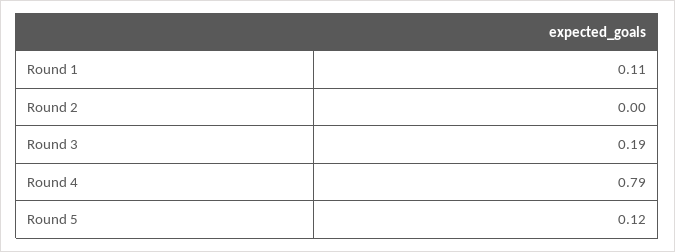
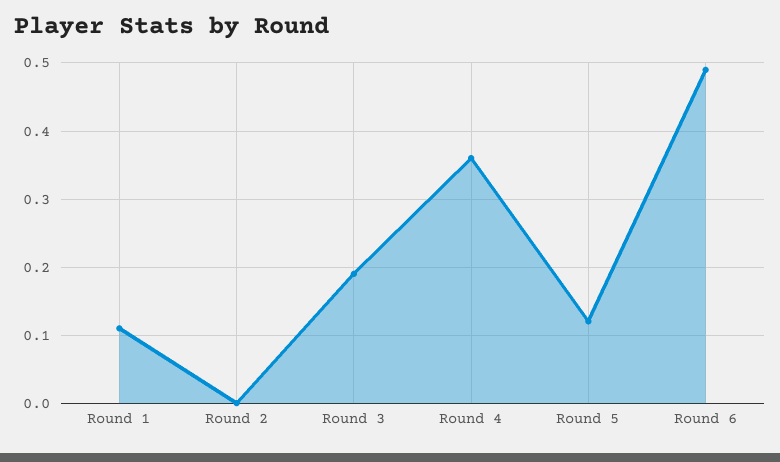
Round 4: 0.79 -> 0.36
Round 6: none -> 0.49

